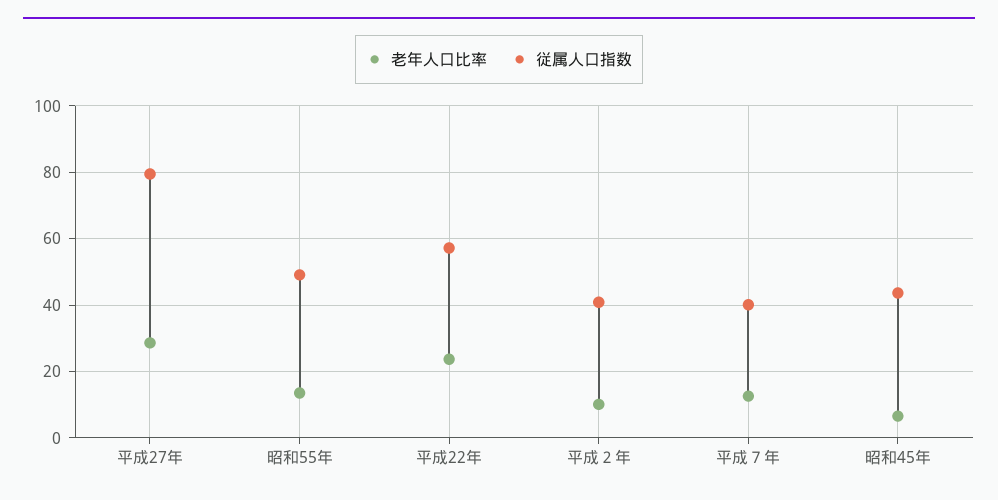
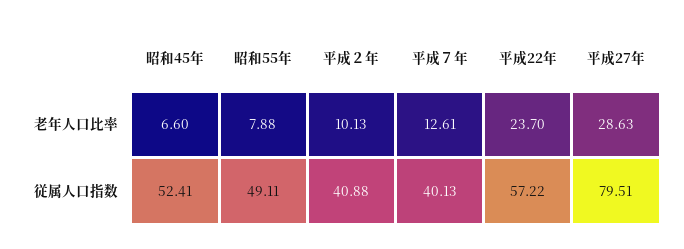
老年人口比率, 昭和55年: 14 -> 7.88
従属人口指数, 昭和45年: 44 -> 52.41

